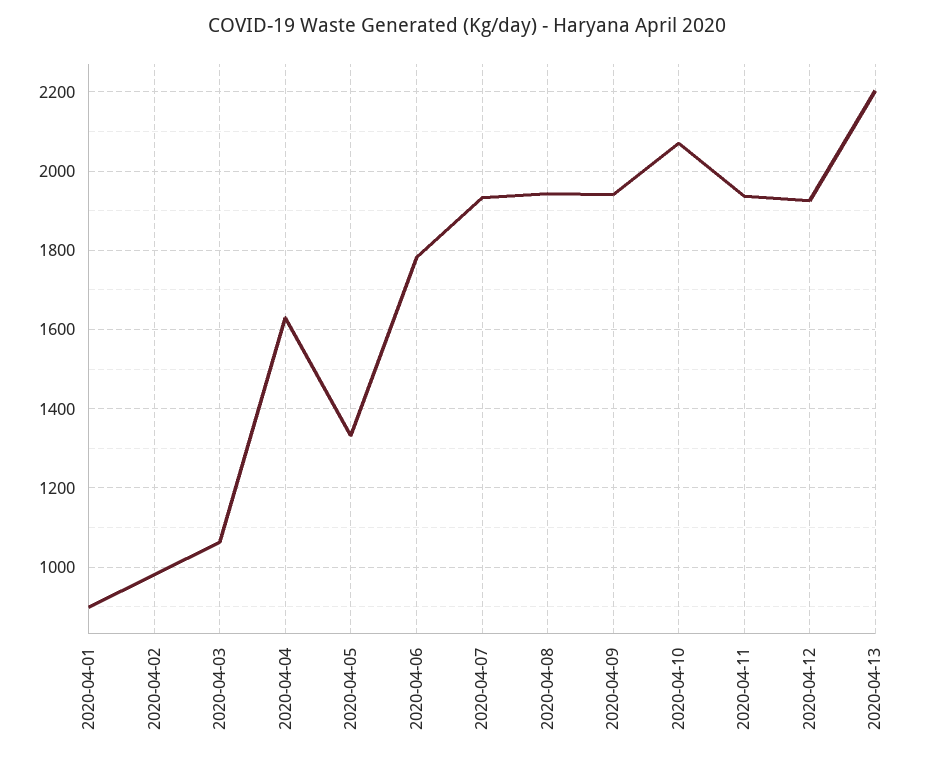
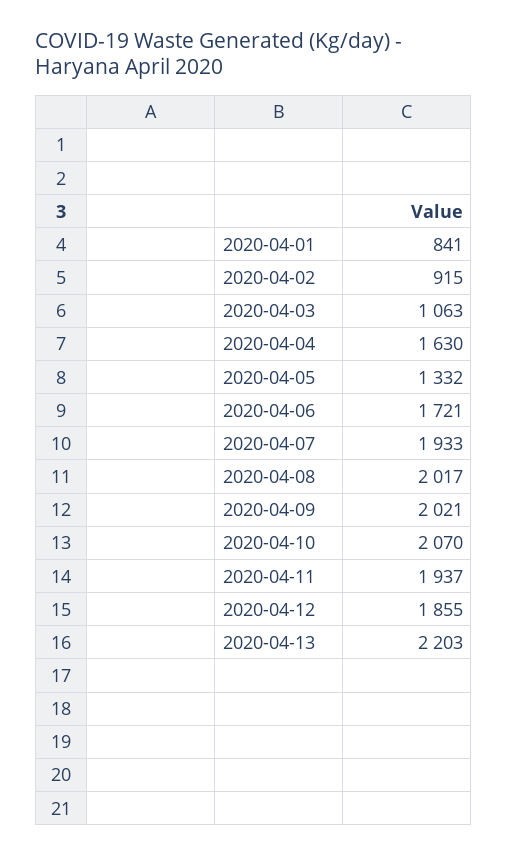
2020-04-01: 900 -> 841
2020-04-02: 980 -> 915
2020-04-06: 1780 -> 1721
2020-04-08: 1940 -> 2017
2020-04-09: 1940 -> 2021
2020-04-12: 1920 -> 1855

